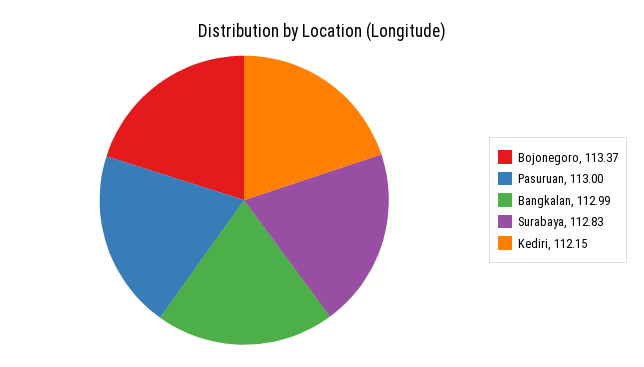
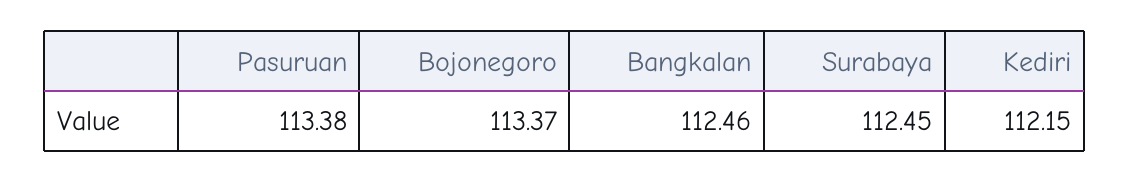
Pasuruan: 113 -> 113.38
Bangkalan: 112.99 -> 112.46
Surabaya: 112.83 -> 112.45

